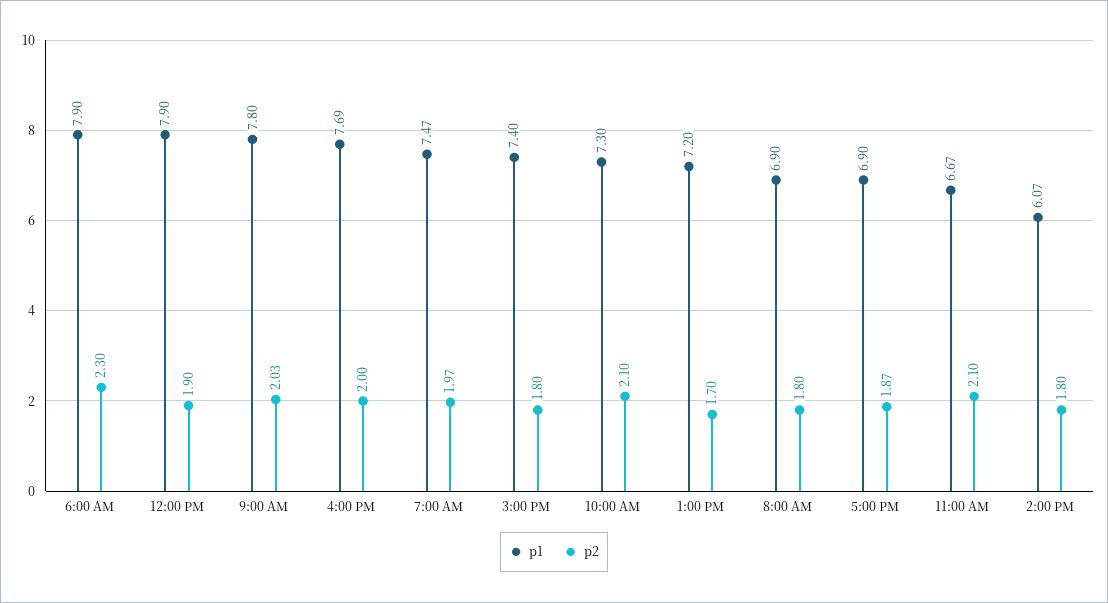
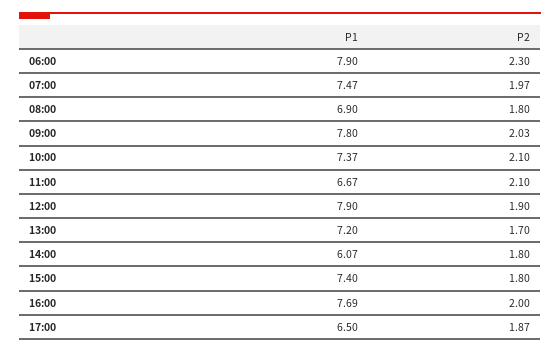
p1, 10:00 AM: 7.3 -> 7.37
p1, 5:00 PM: 6.9 -> 6.5

